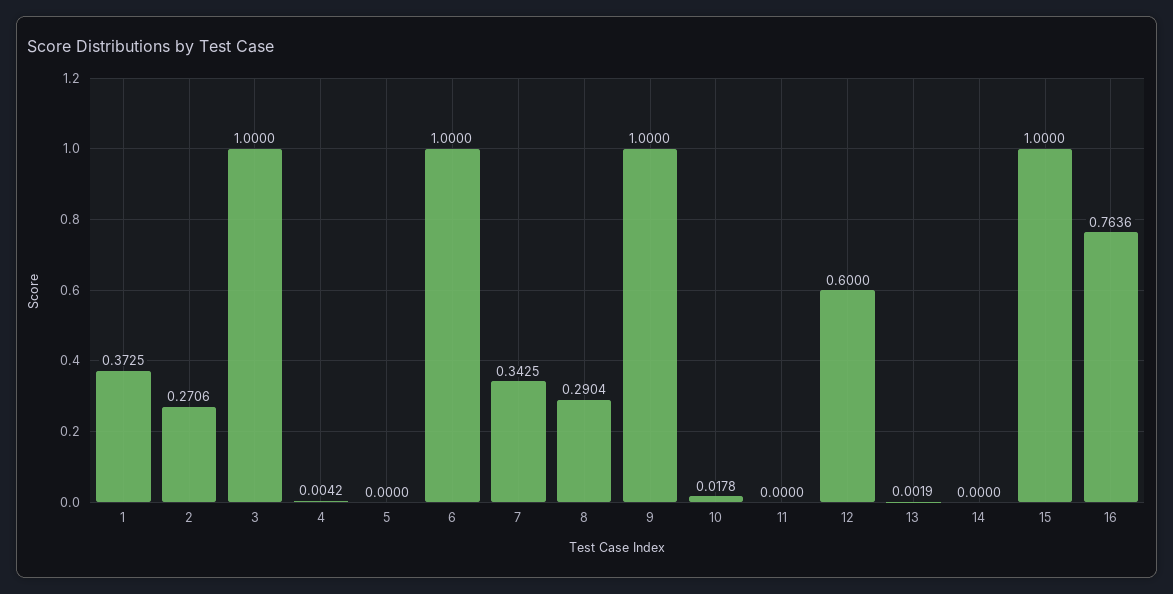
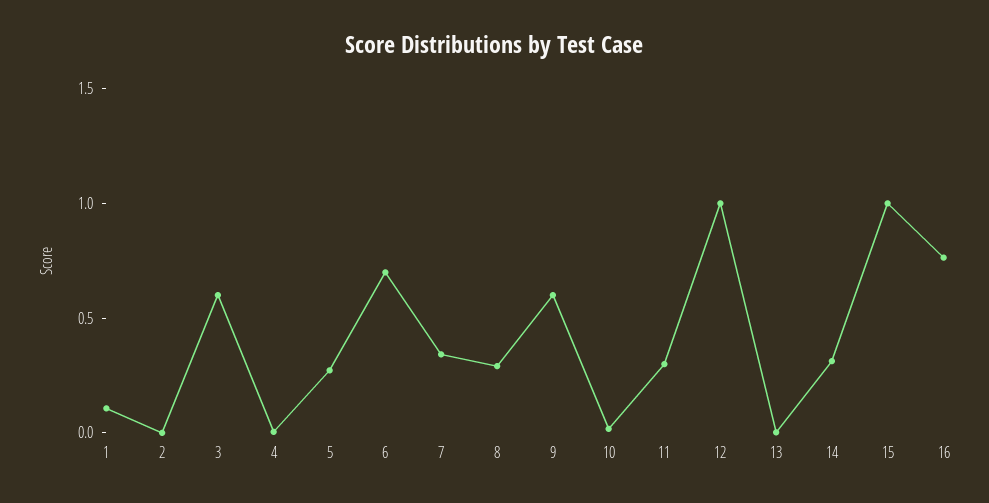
1: 0.3725 -> 0.1
2: 0.2706 -> 0
3: 1 -> 0.6
5: 0 -> 0.3
6: 1 -> 0.7
9: 1 -> 0.6
11: 0 -> 0.3
12: 0.6 -> 1
14: 0 -> 0.3

